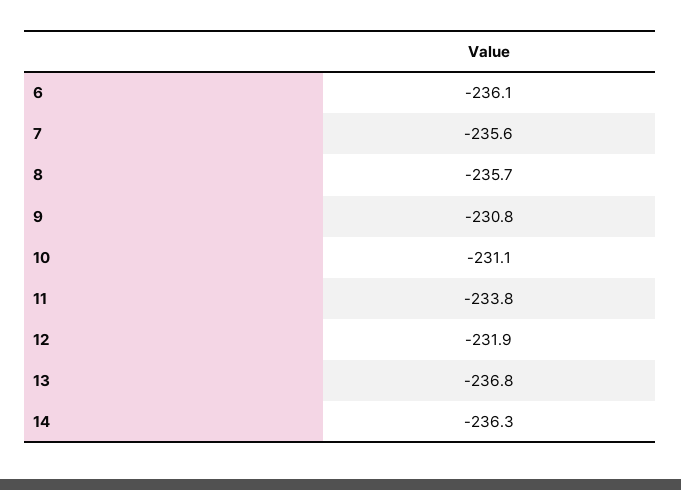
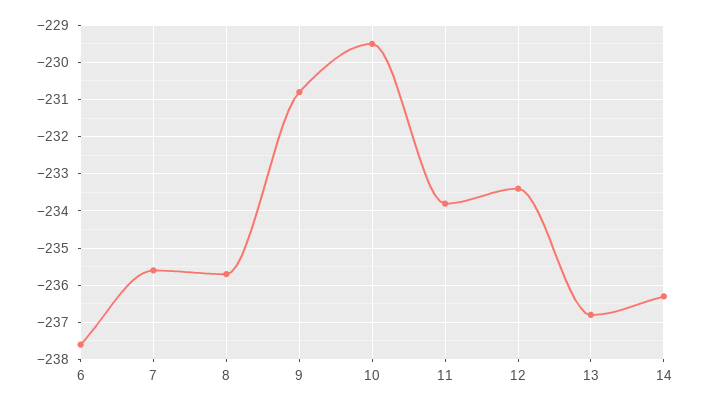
6: -236.1 -> -237.5
10: -231.1 -> -229.5
12: -231.9 -> -233.5

